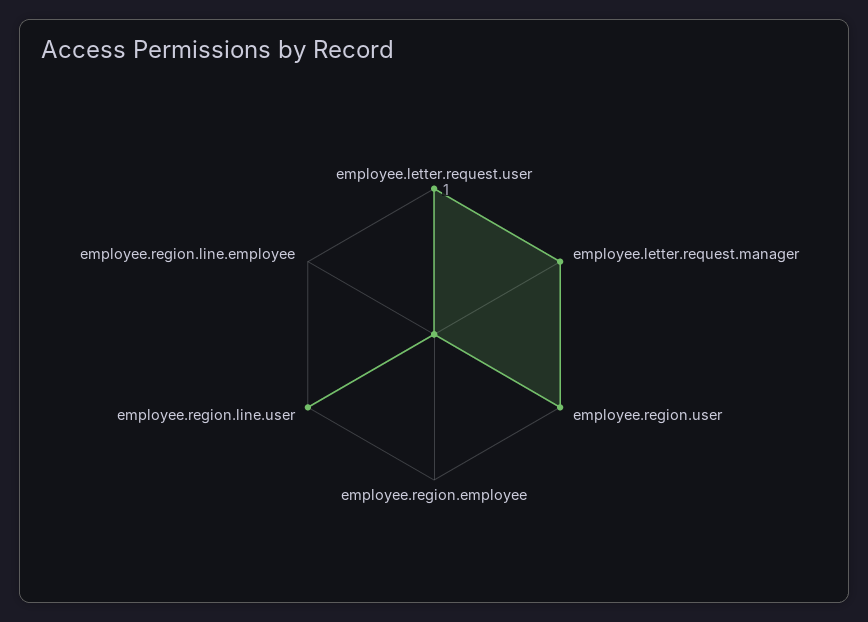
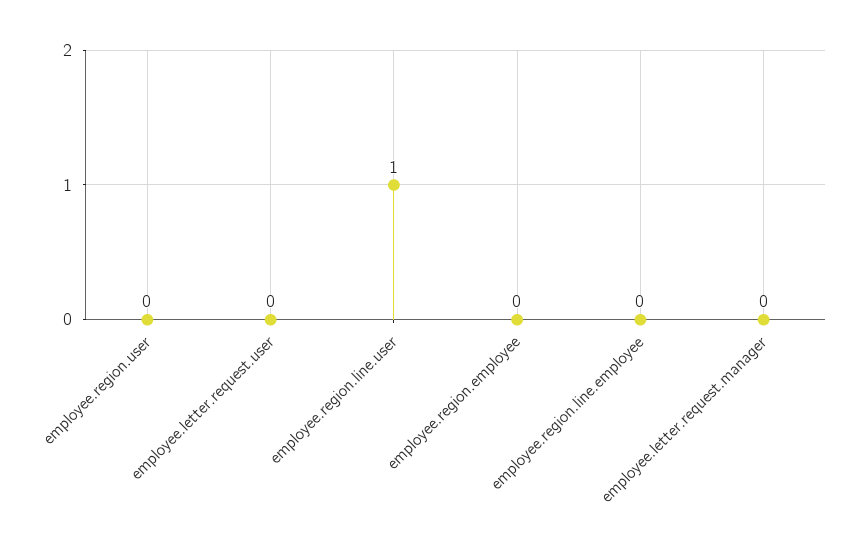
employee.letter.request.user: 1 -> 0
employee.letter.request.manager: 1 -> 0
employee.region.user: 1 -> 0

